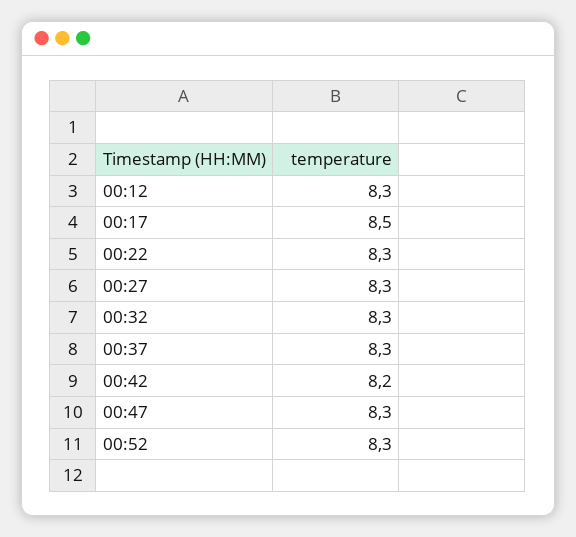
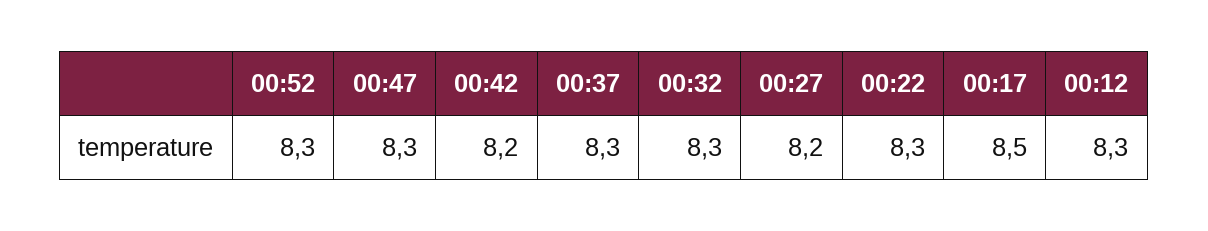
00:27: 8.3 -> 8.2

